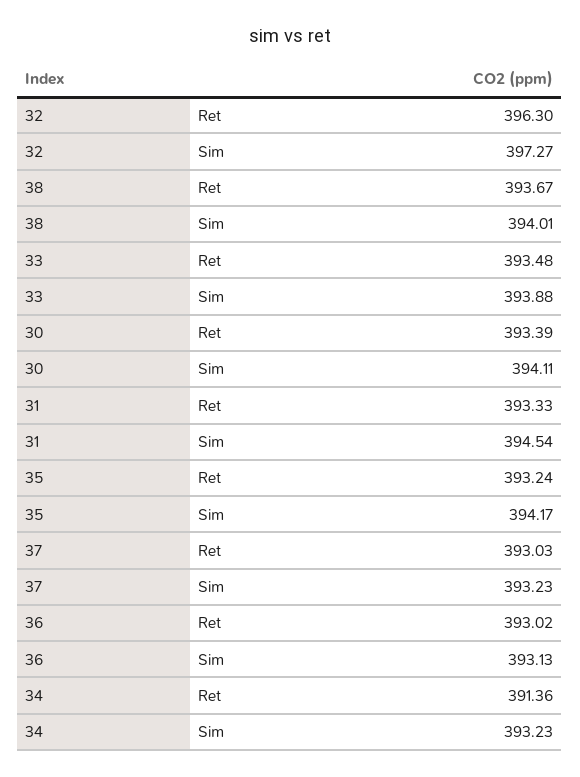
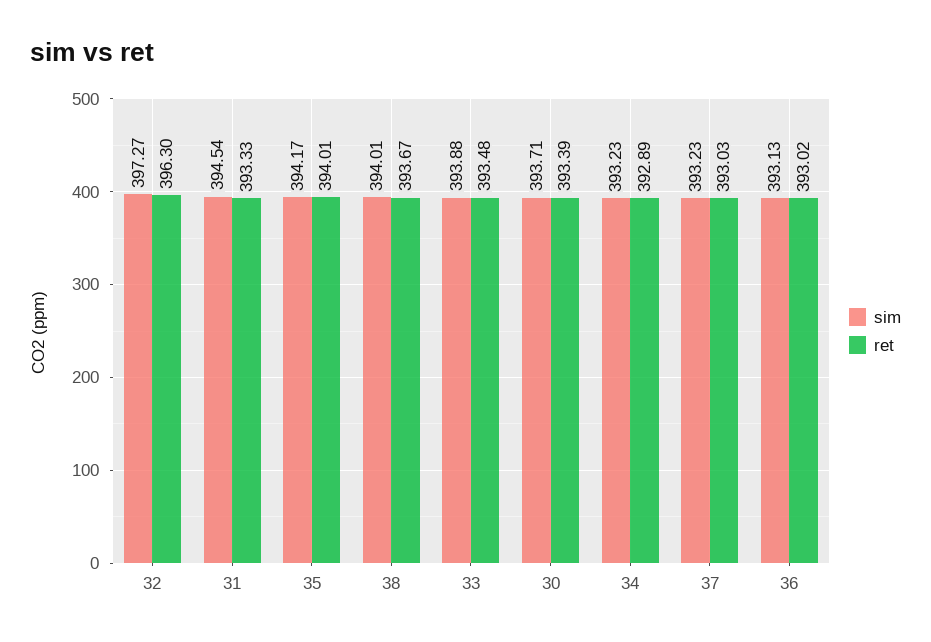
Sim, 30: 394.11 -> 393.71
Ret, 35: 393.24 -> 394.01
Ret, 34: 391.36 -> 392.89

